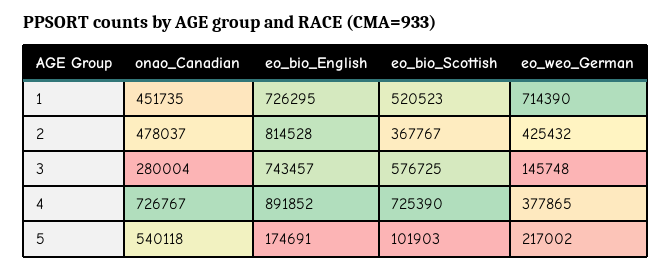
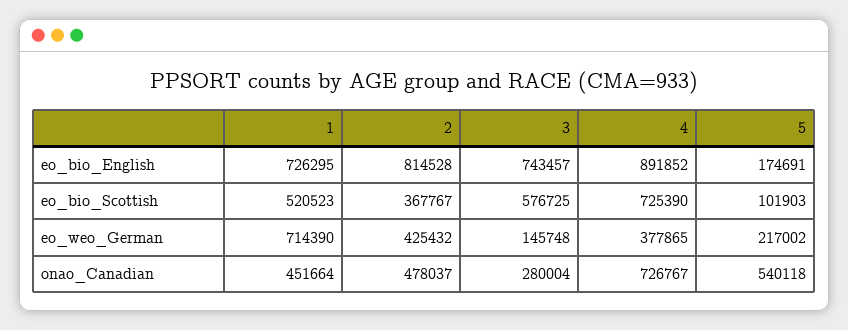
onao_Canadian, 1: 451735 -> 451664

